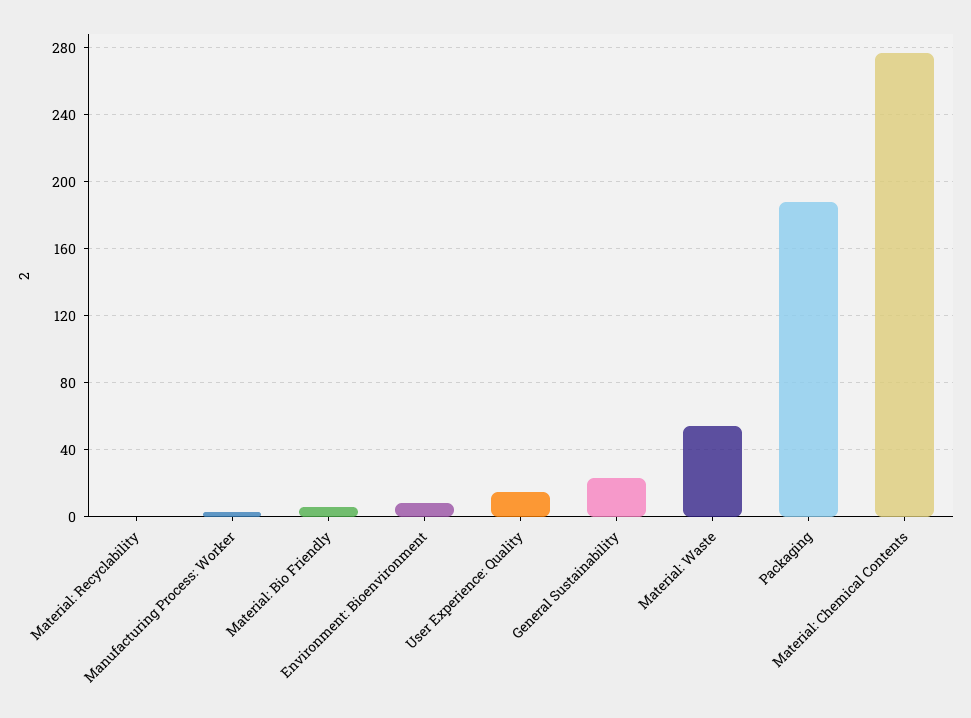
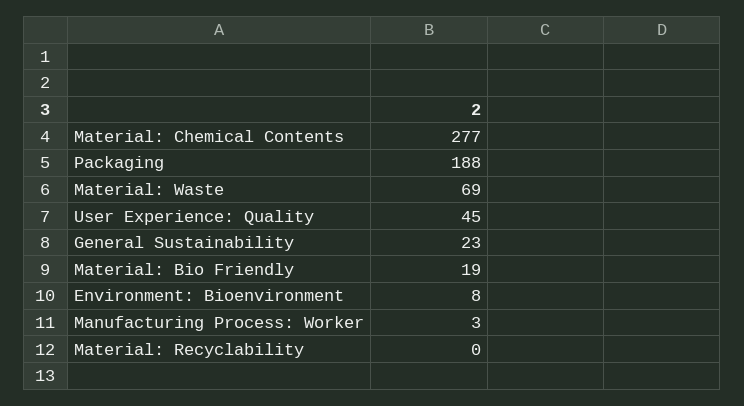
Material: Bio Friendly: 5 -> 19
User Experience: Quality: 15 -> 45
Material: Waste: 55 -> 69

